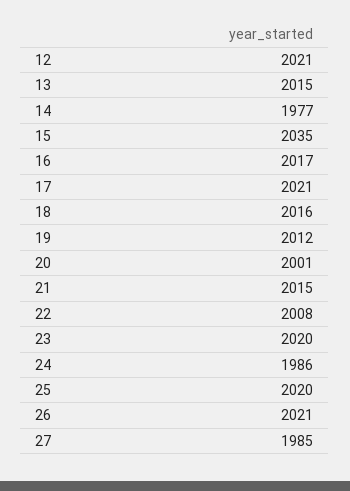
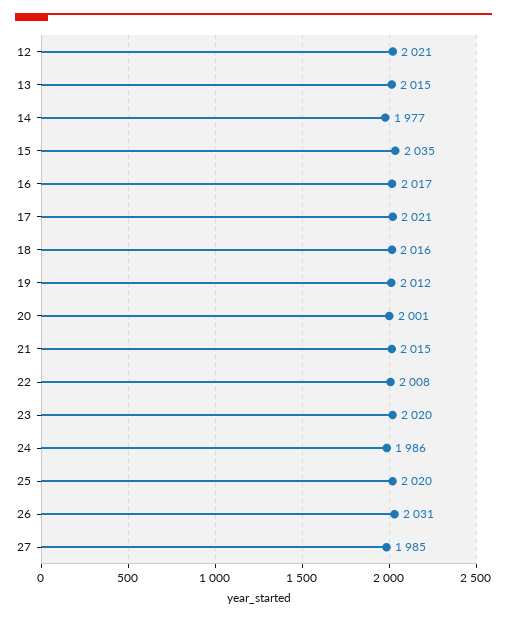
26: 2021 -> 2031

